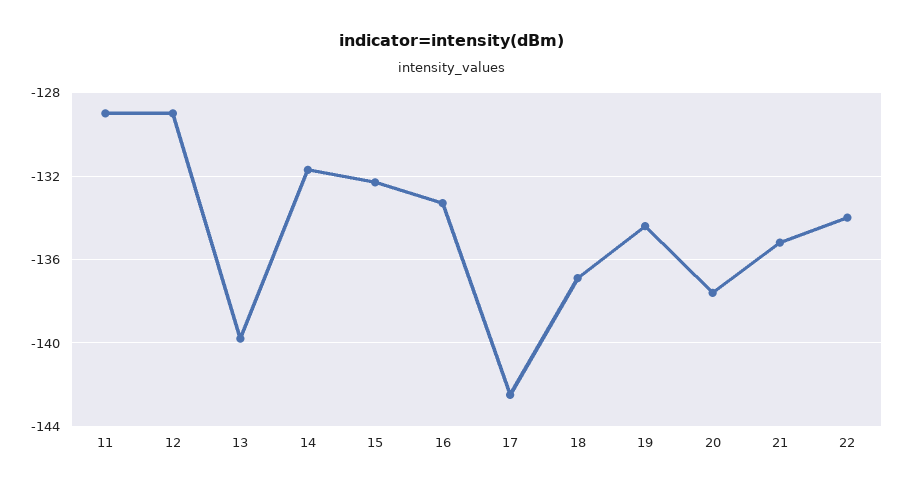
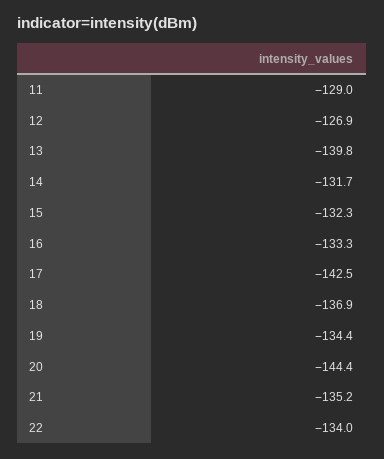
12: -129 -> -126.9
20: -137.5 -> -144.4

